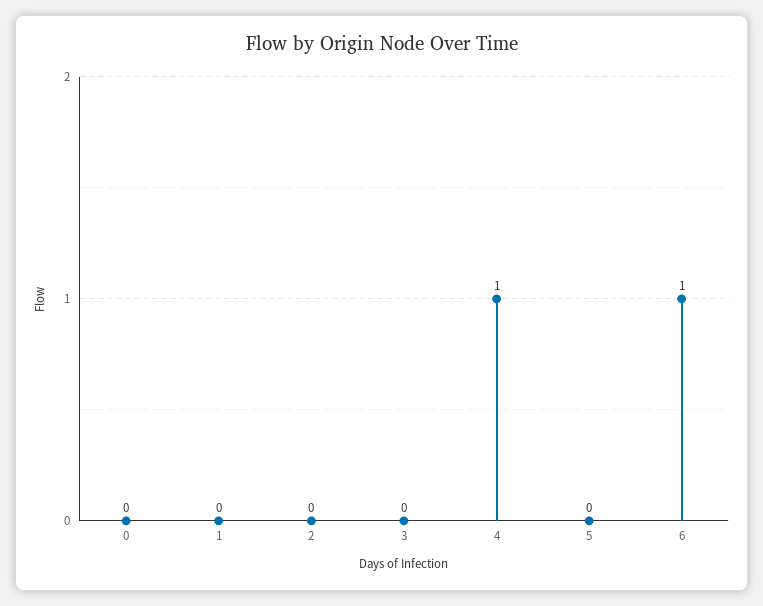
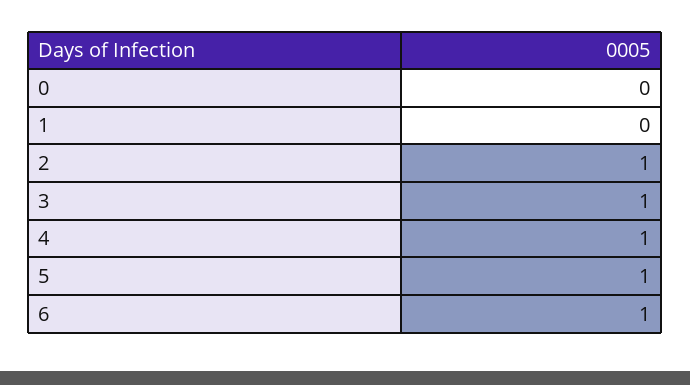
2: 0 -> 1
3: 0 -> 1
5: 0 -> 1

